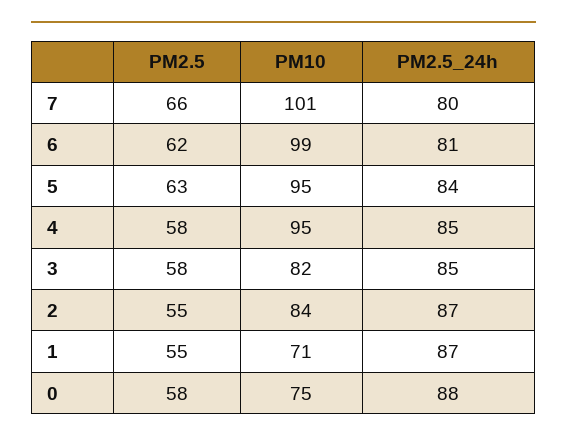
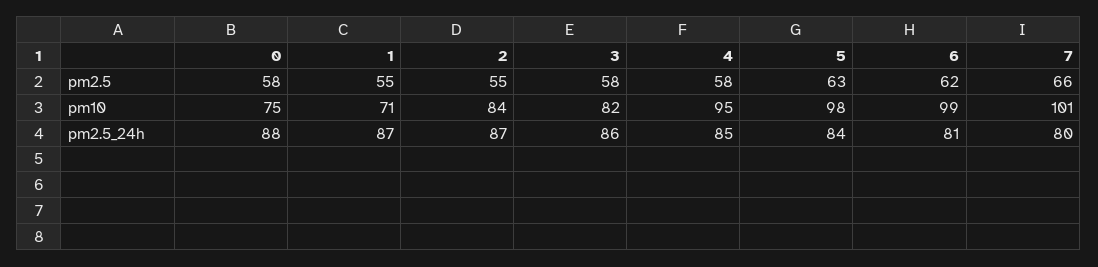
PM10, 5: 95 -> 98
PM2.5_24h, 3: 85 -> 86

